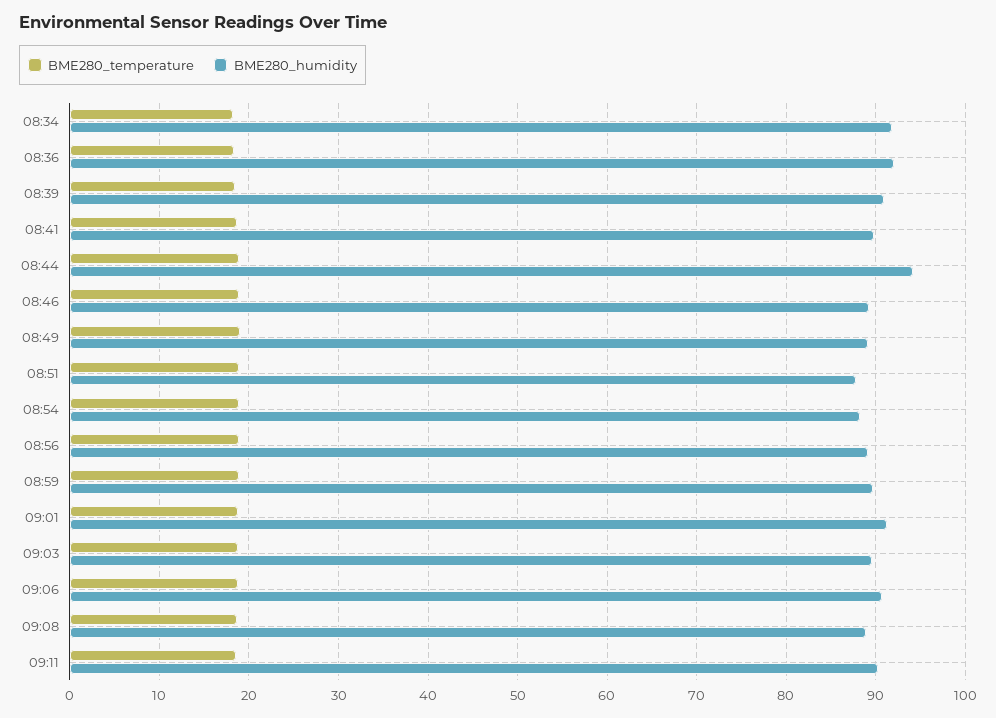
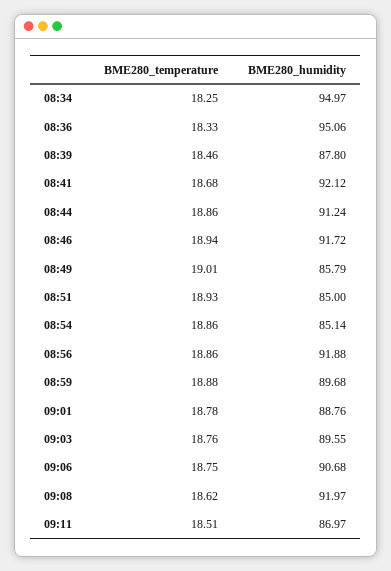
BME280_humidity, 08:34: 92 -> 94.97
BME280_humidity, 08:36: 92 -> 95.06
BME280_humidity, 08:39: 91 -> 87.8
BME280_humidity, 08:41: 90 -> 92.12
BME280_humidity, 08:44: 94 -> 91.24
BME280_humidity, 08:46: 89 -> 91.72
BME280_humidity, 08:49: 89 -> 85.79
BME280_humidity, 08:51: 88 -> 85
BME280_humidity, 08:54: 88 -> 85.14
BME280_humidity, 08:56: 89 -> 91.88
BME280_humidity, 09:01: 91 -> 88.76
BME280_humidity, 09:08: 89 -> 91.97
BME280_humidity, 09:11: 90 -> 86.97

